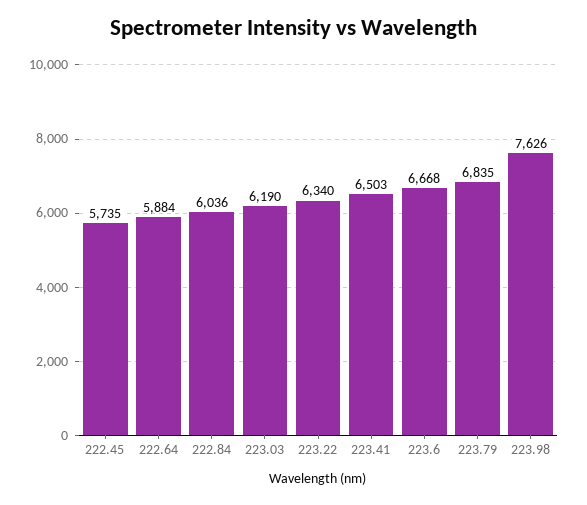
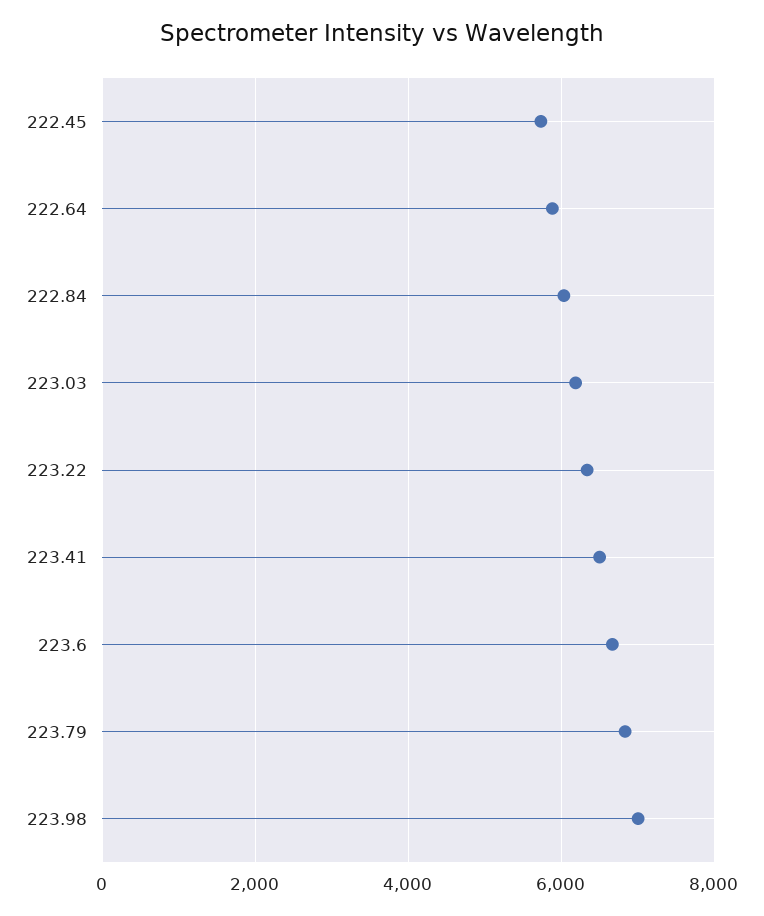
223.98: 7626 -> 7000

